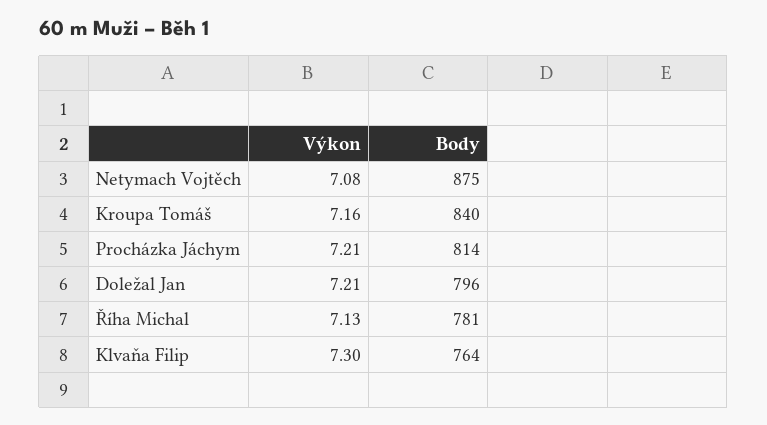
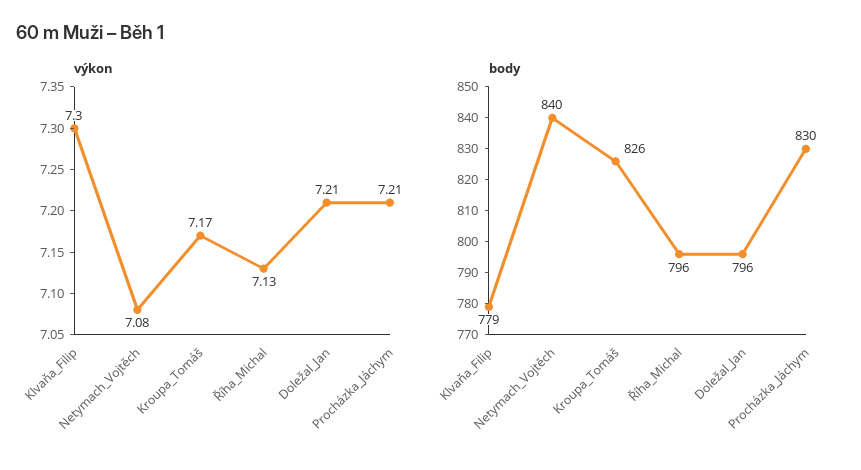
Body, Netymach Vojtěch: 875 -> 840
Výkon, Kroupa Tomáš: 7.16 -> 7.17
Body, Kroupa Tomáš: 840 -> 826
Body, Procházka Jáchym: 814 -> 830
Body, Říha Michal: 781 -> 796
Body, Klvaňa Filip: 764 -> 779

